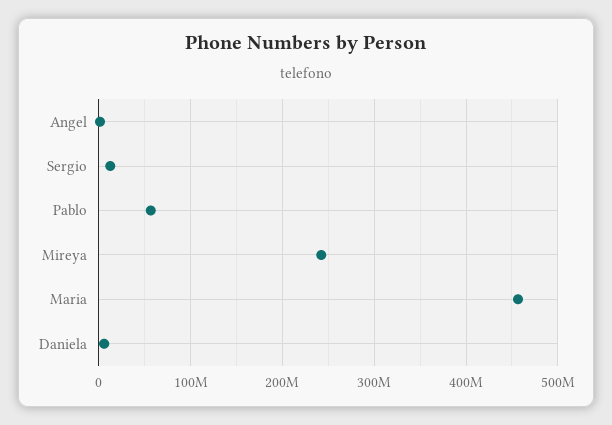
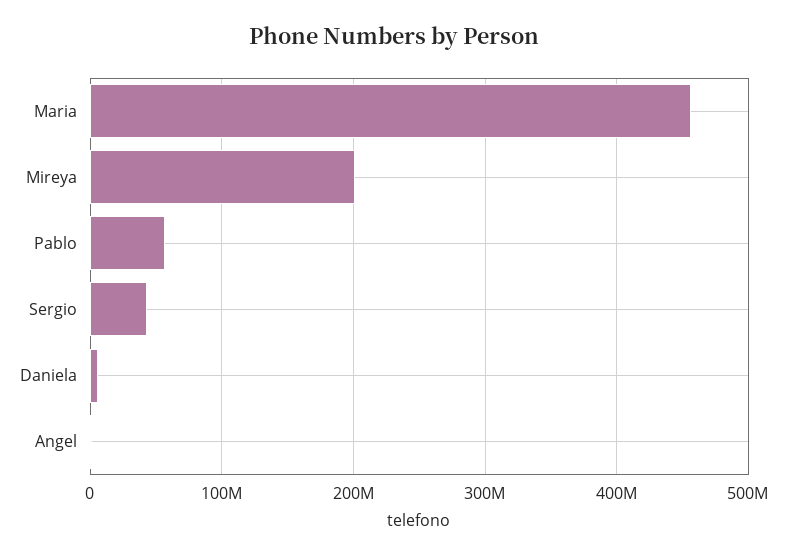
Sergio: 10000000 -> 40000000
Mireya: 240000000 -> 200000000

